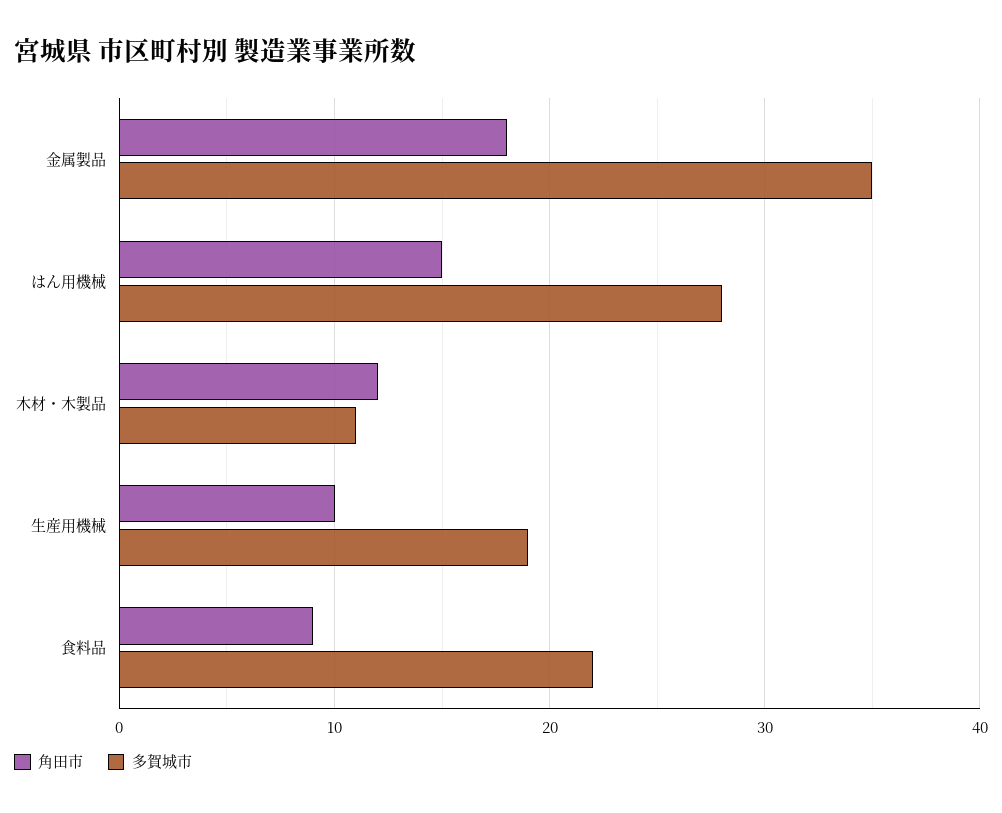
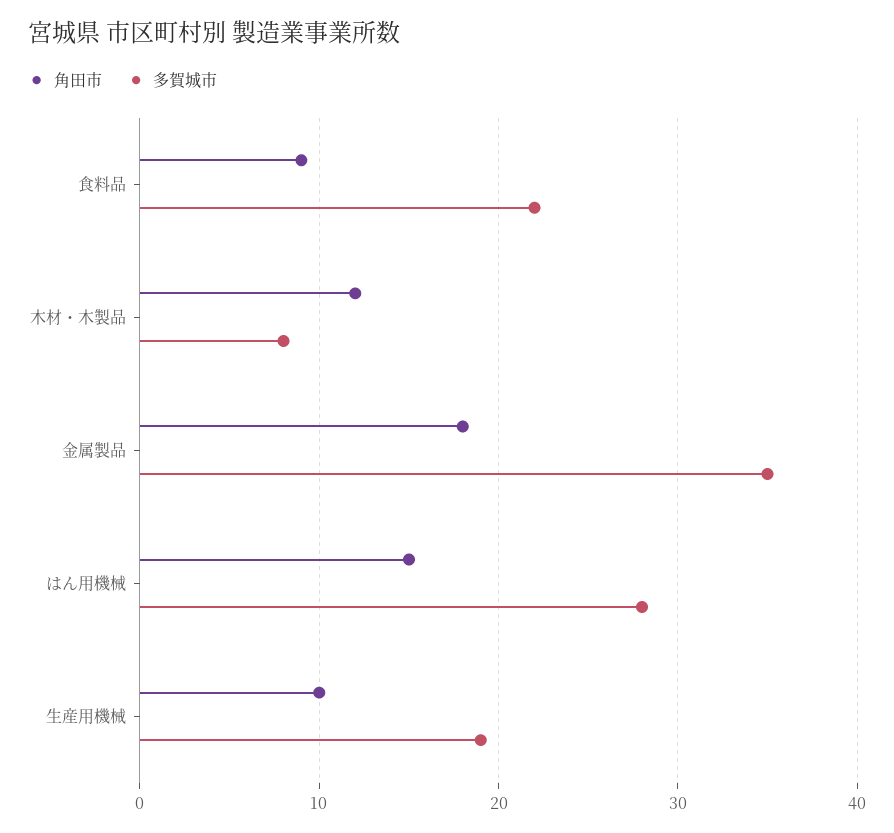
多賀城市, 木材・木製品: 11 -> 8

